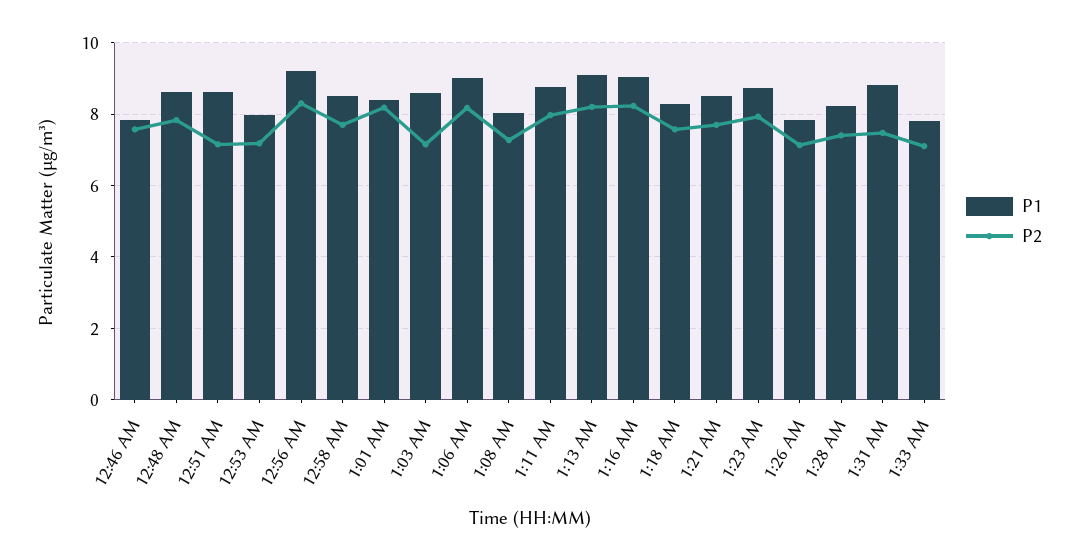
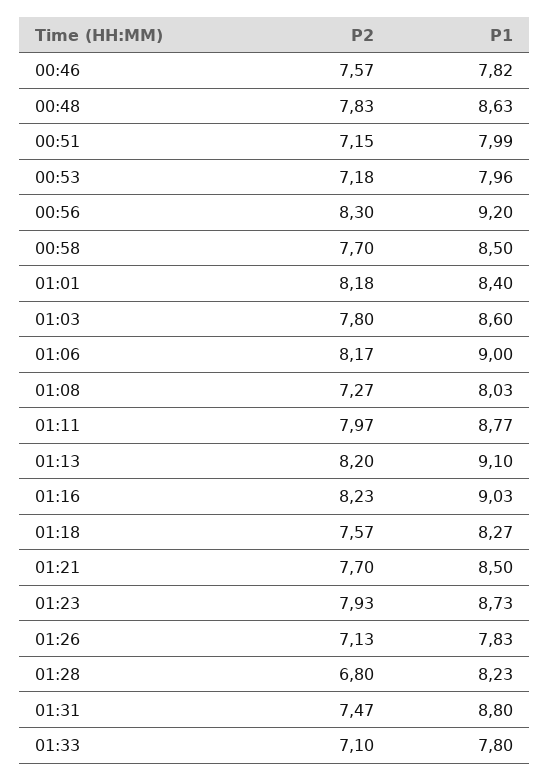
P1, 12:51 AM: 8.6 -> 7.99
P2, 1:03 AM: 7.2 -> 7.8
P2, 1:28 AM: 7.4 -> 6.8

